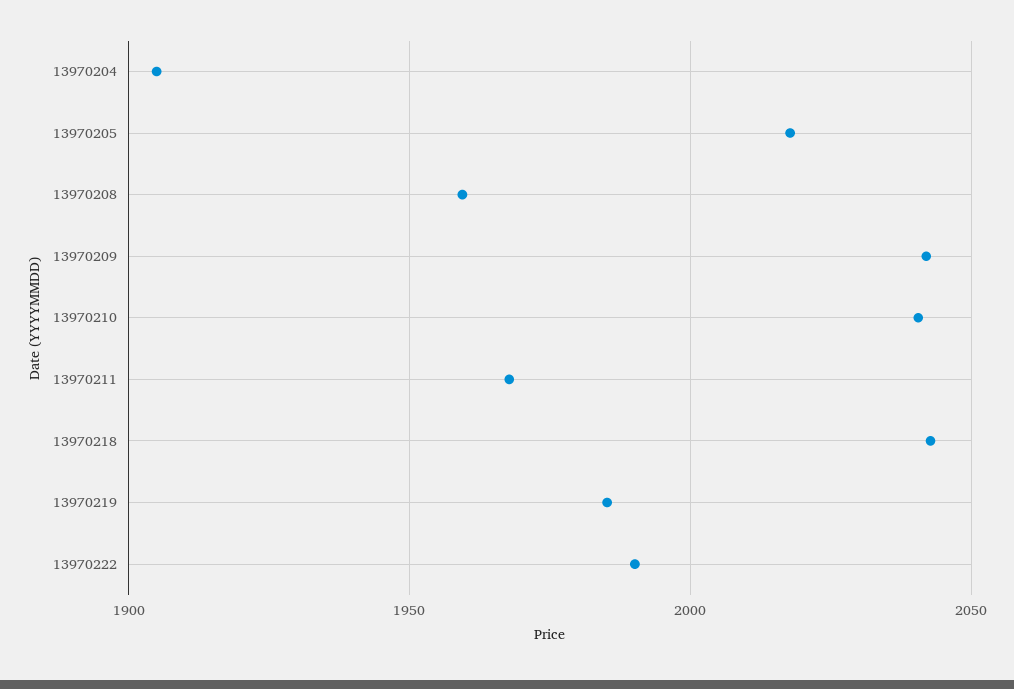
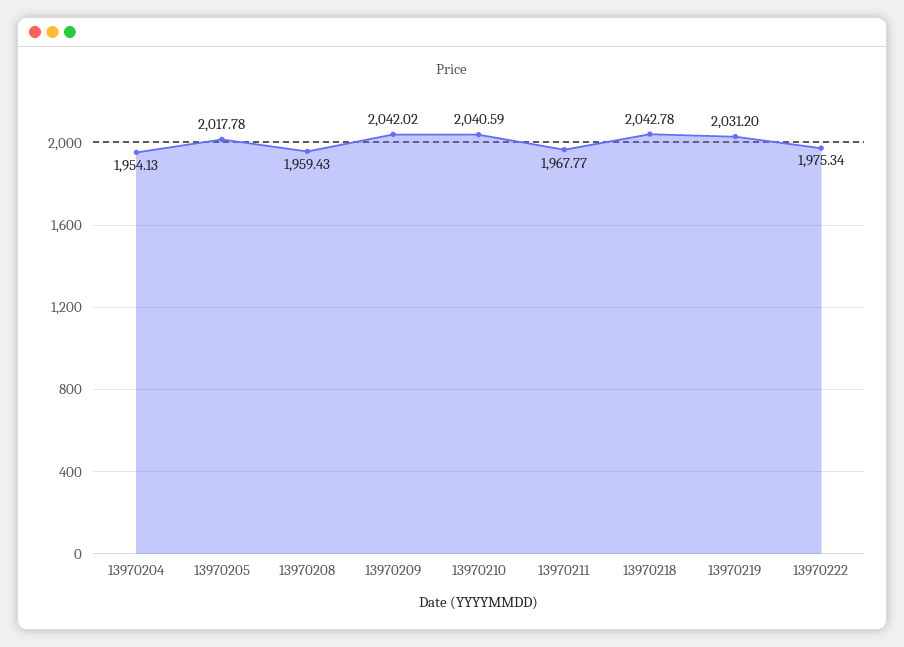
13970204: 1905 -> 1954.13
13970219: 1985 -> 2031.2
13970222: 1990 -> 1975.34

